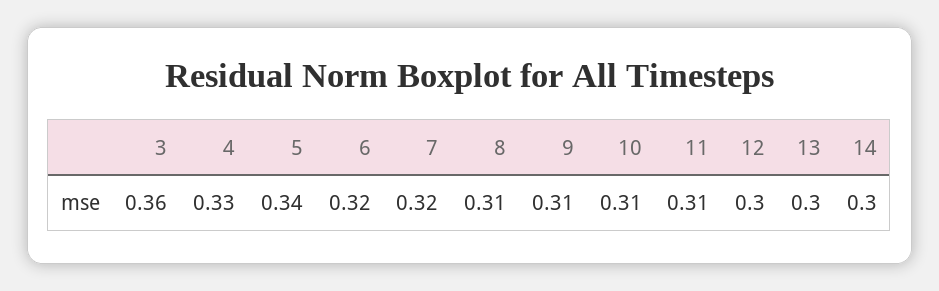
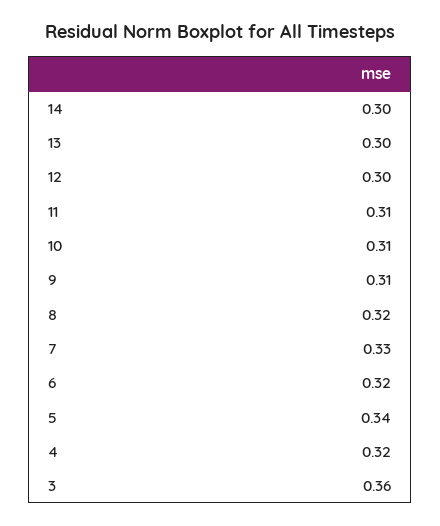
4: 0.33 -> 0.32
7: 0.32 -> 0.33
8: 0.31 -> 0.32

